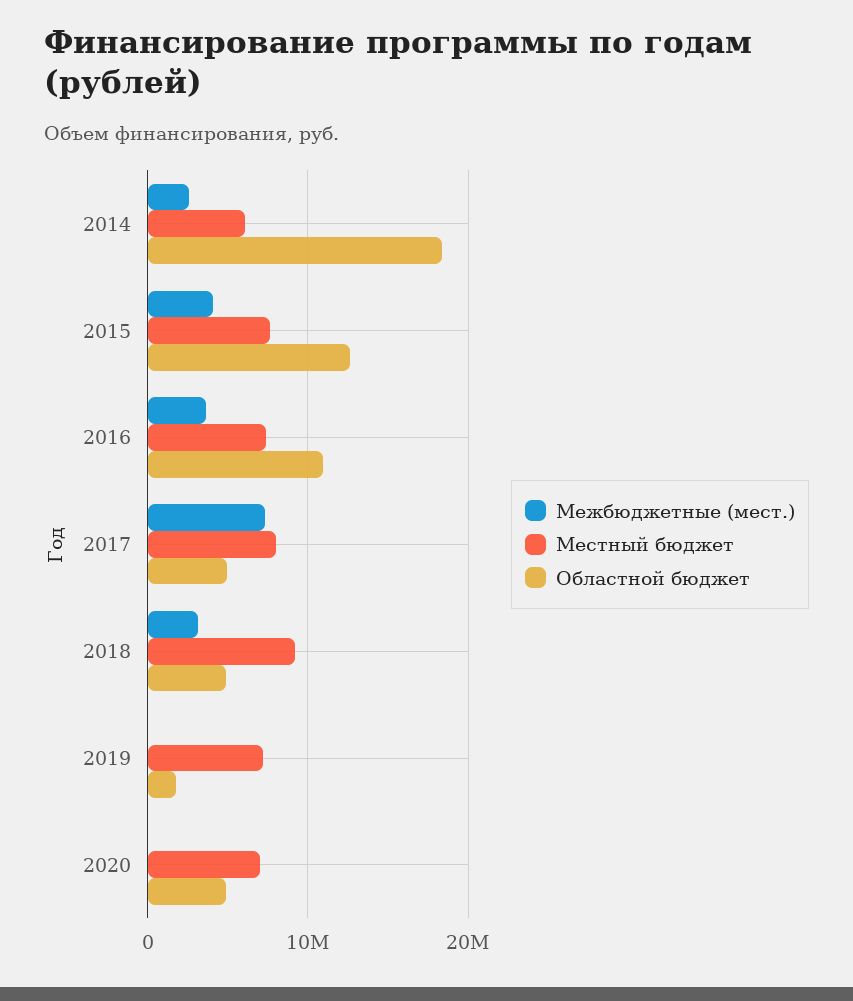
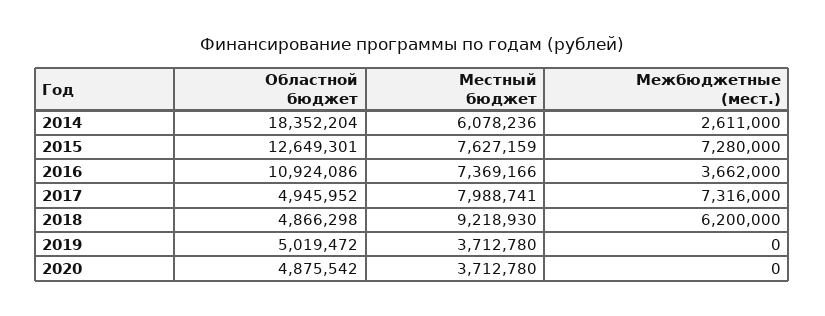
Межбюджетные (мест.), 2015: 4000000 -> 7280000
Межбюджетные (мест.), 2018: 3000000 -> 6200000
Местный бюджет, 2019: 7000000 -> 3712780
Областной бюджет, 2019: 2000000 -> 5019472
Местный бюджет, 2020: 7000000 -> 3712780

